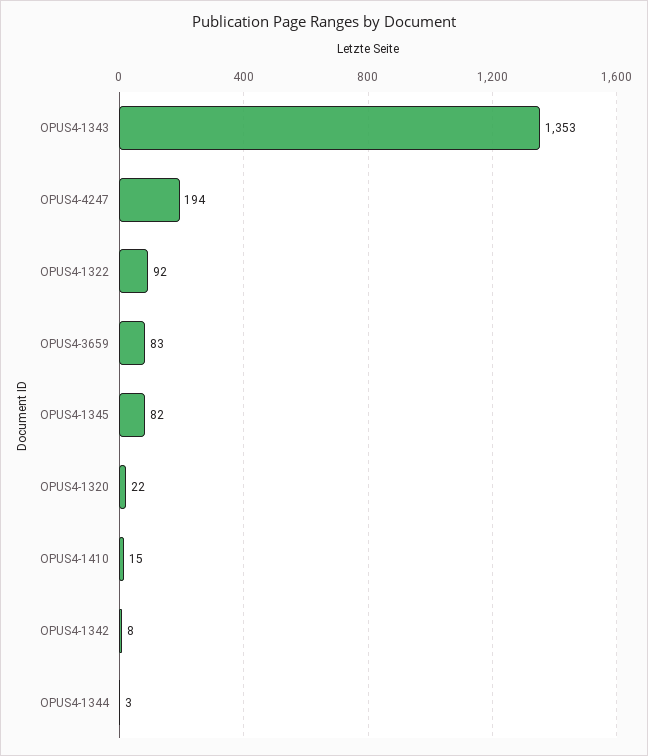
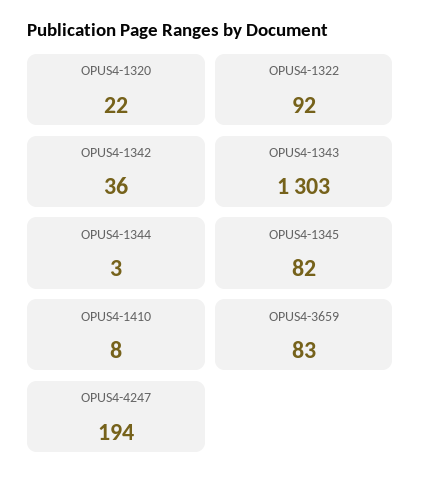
OPUS4-1343: 1353 -> 1303
OPUS4-1410: 15 -> 8
OPUS4-1342: 8 -> 36

